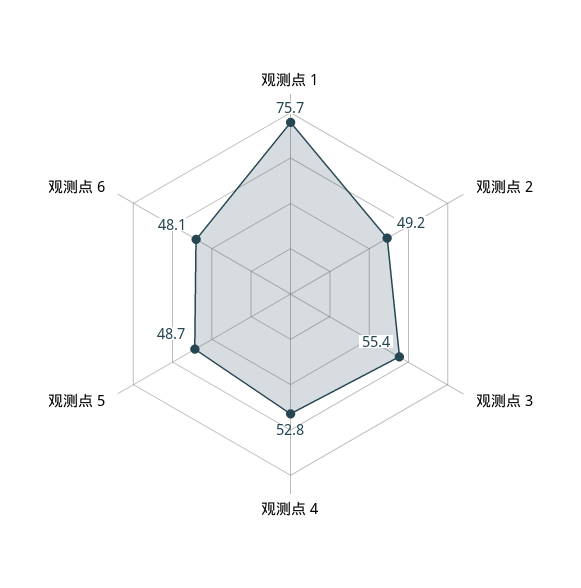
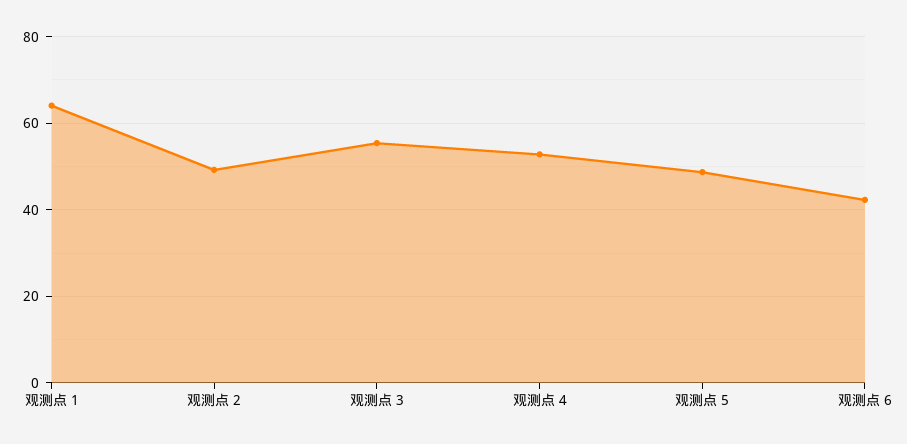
观测点 1: 75.7 -> 64
观测点 6: 48.1 -> 42

